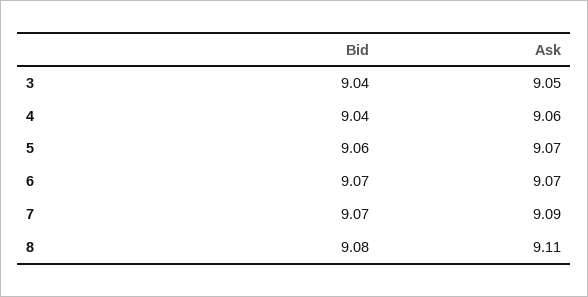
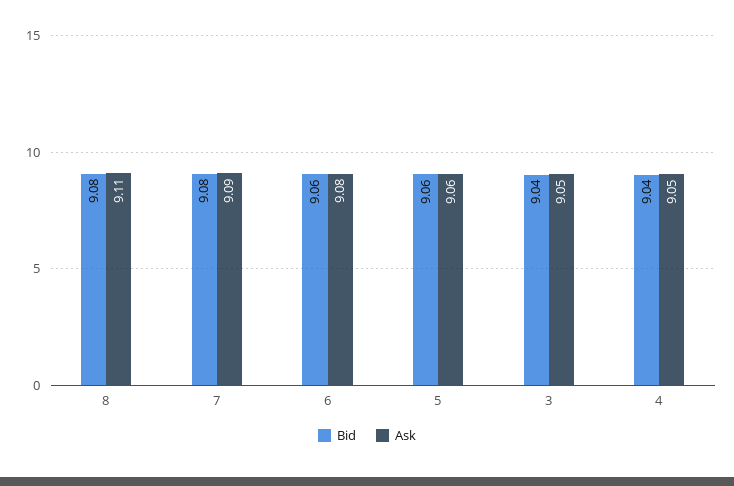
Ask, 4: 9.06 -> 9.05
Ask, 5: 9.07 -> 9.06
Bid, 6: 9.07 -> 9.06
Ask, 6: 9.07 -> 9.08
Bid, 7: 9.07 -> 9.08

